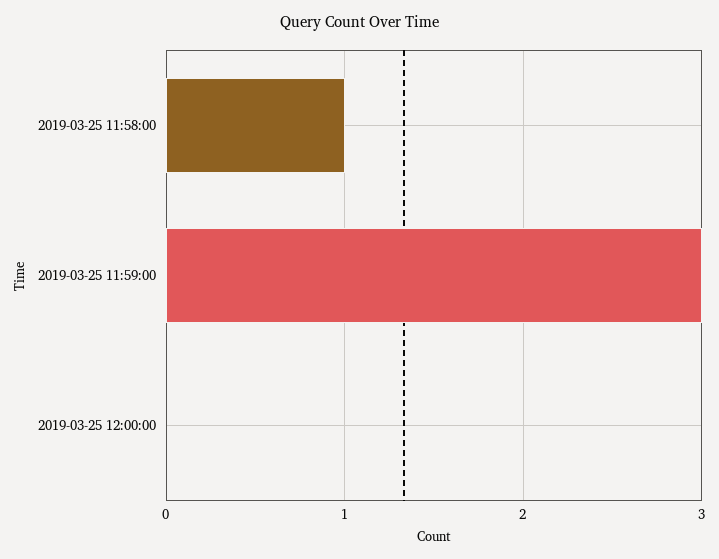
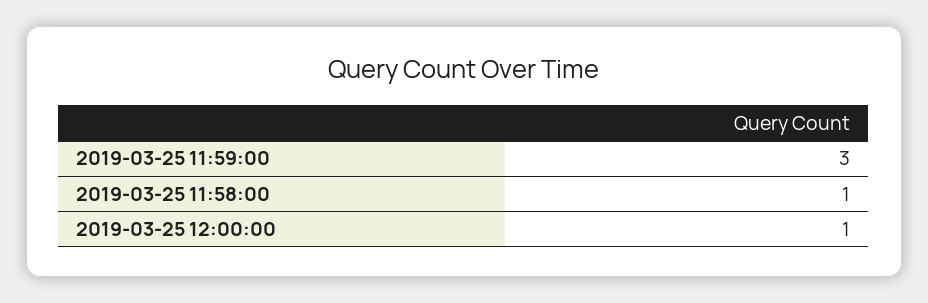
2019-03-25 12:00:00: 0 -> 1

